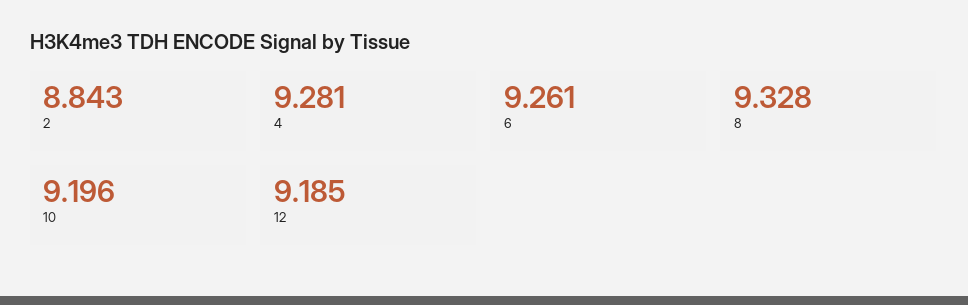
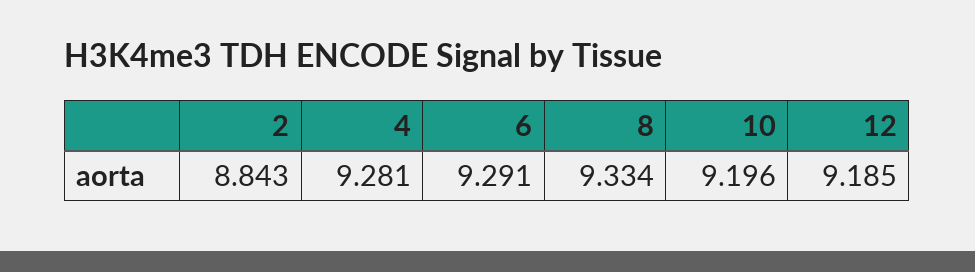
6: 9.261 -> 9.291
8: 9.328 -> 9.334

